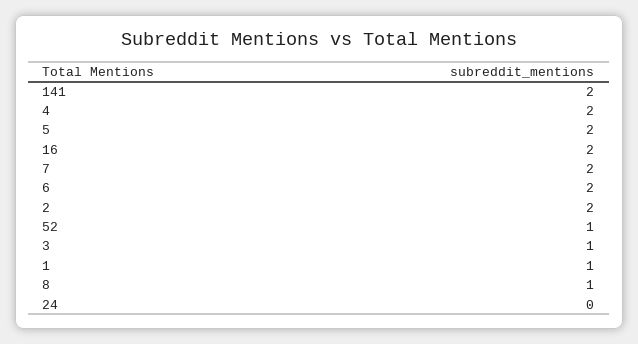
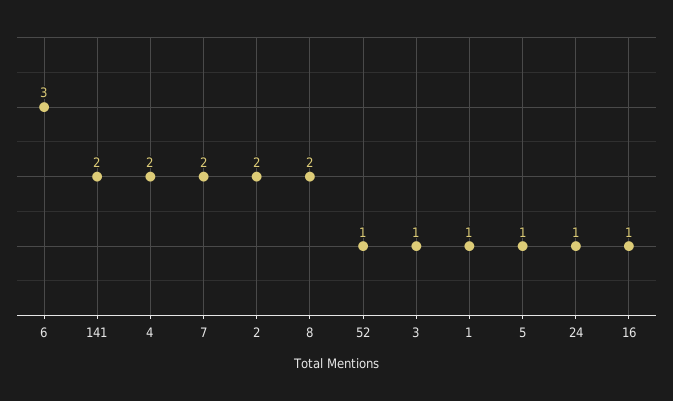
5: 2 -> 1
16: 2 -> 1
6: 2 -> 3
8: 1 -> 2
24: 0 -> 1

